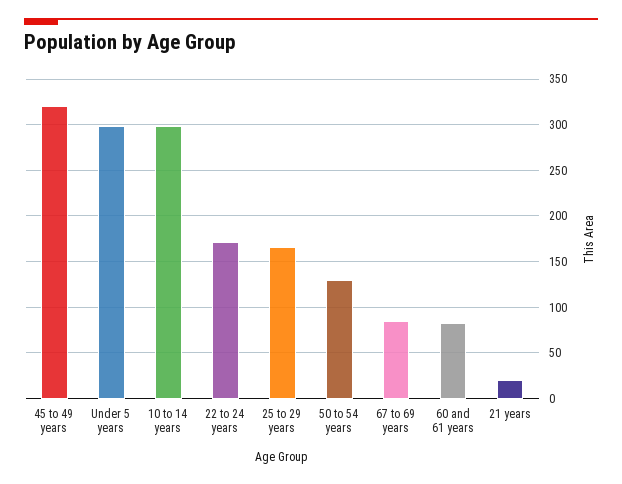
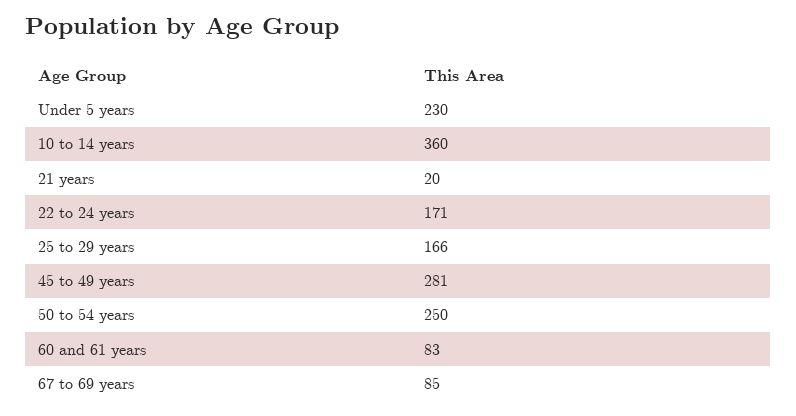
45 to 49 years: 320 -> 281
Under 5 years: 300 -> 230
10 to 14 years: 300 -> 360
50 to 54 years: 130 -> 250

